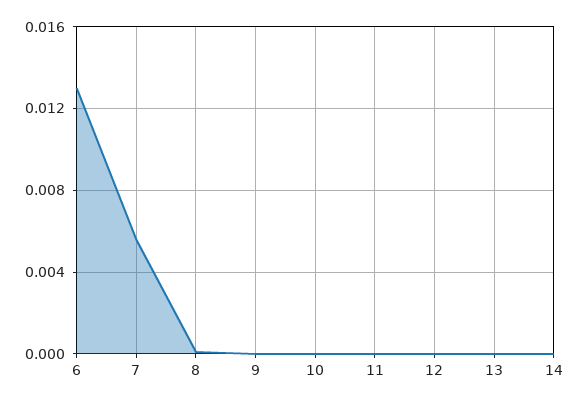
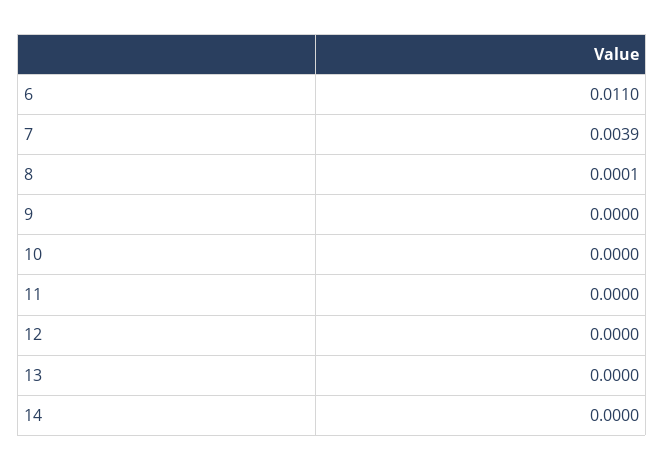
6: 0.013 -> 0.011
7: 0.0055 -> 0.0039

